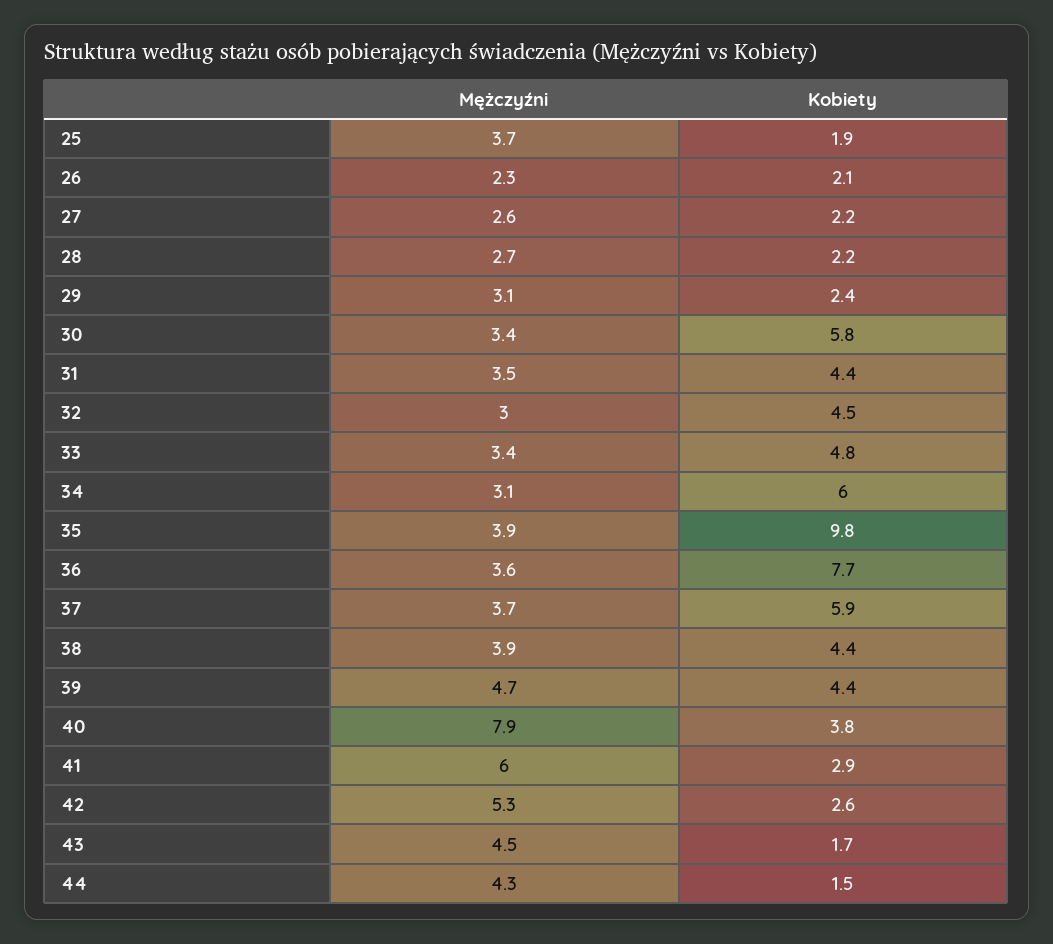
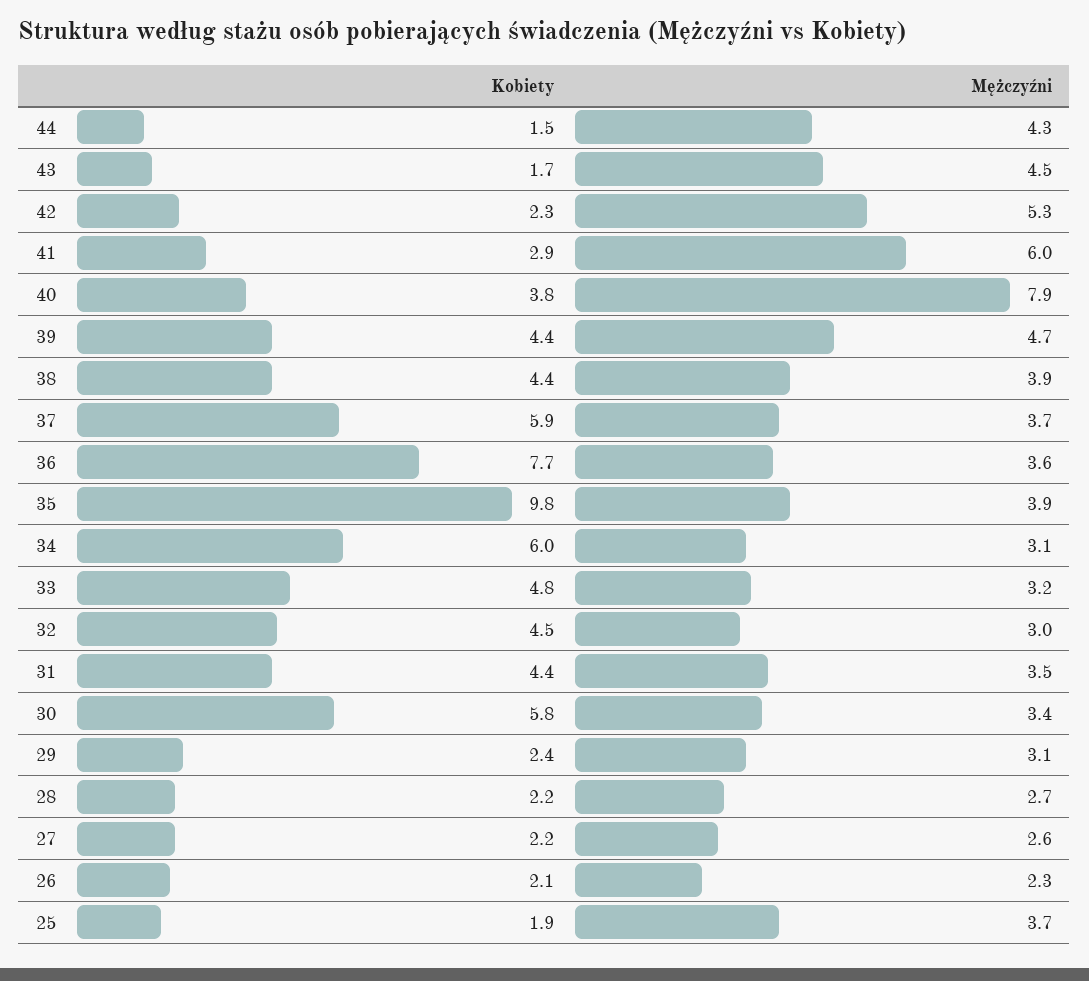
Mężczyźni, 33: 3.4 -> 3.2
Kobiety, 42: 2.6 -> 2.3

